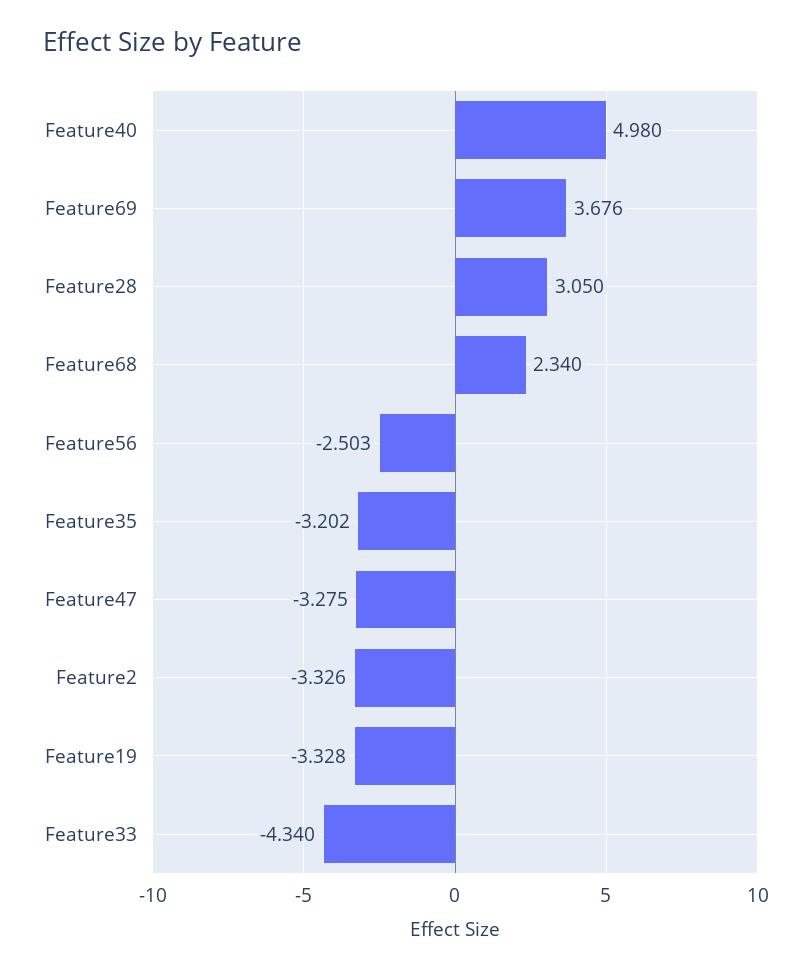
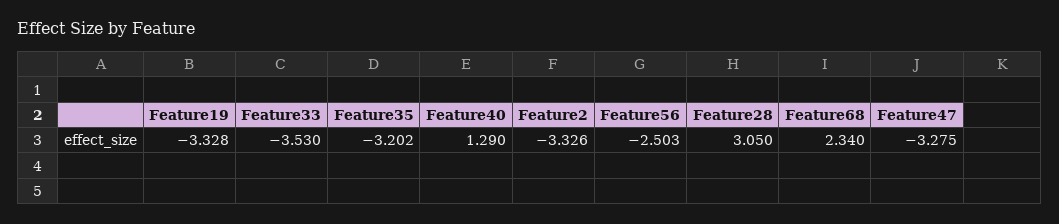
Feature40: 4.98 -> 1.29
Feature69: 3.676 -> none
Feature33: -4.34 -> -3.53

